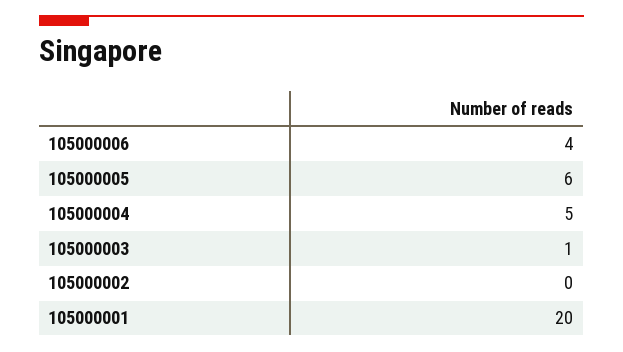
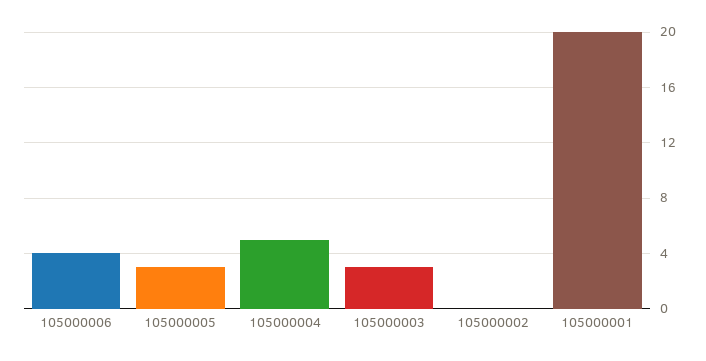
105000005: 6 -> 3
105000003: 1 -> 3

